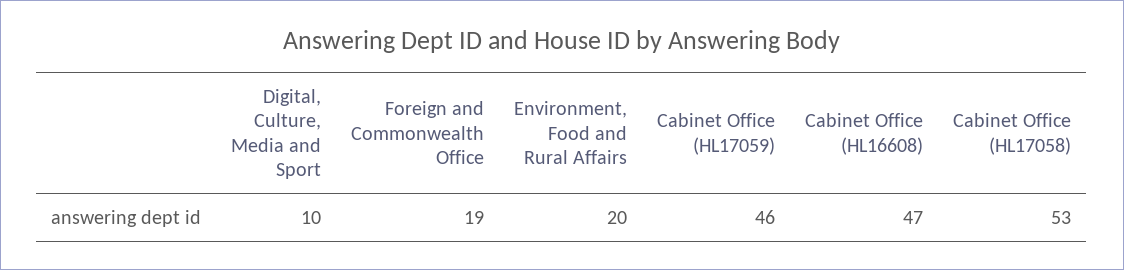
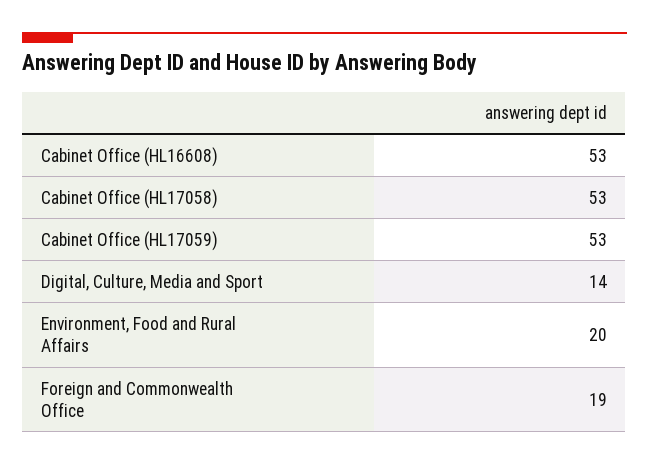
Digital, Culture, Media and Sport: 10 -> 14
Cabinet Office (HL17059): 46 -> 53
Cabinet Office (HL16608): 47 -> 53

